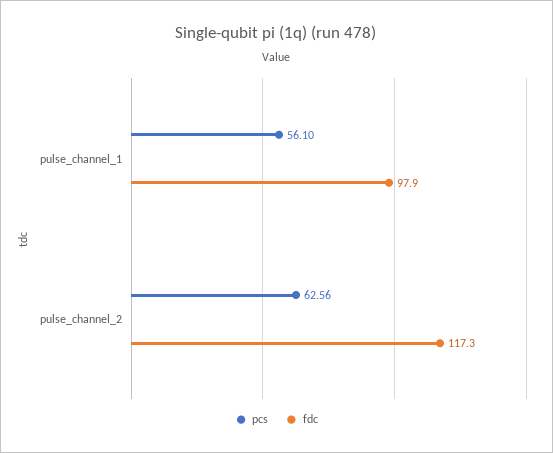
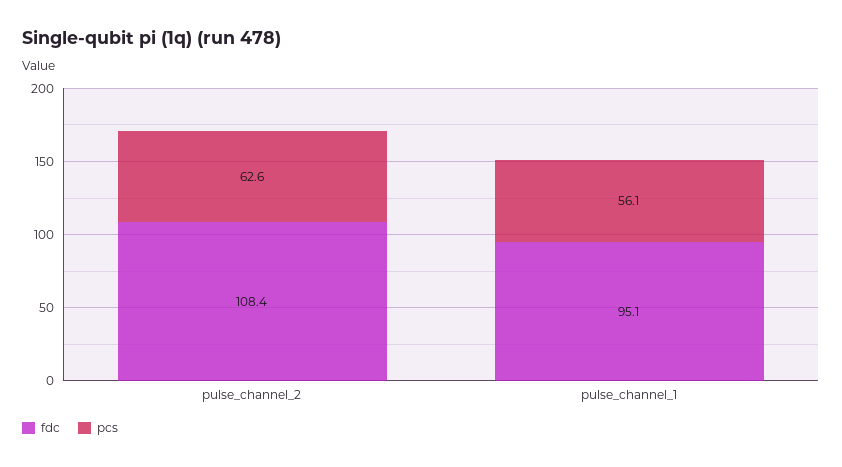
fdc, pulse_channel_1: 97.9 -> 95.1
fdc, pulse_channel_2: 117.3 -> 108.4

